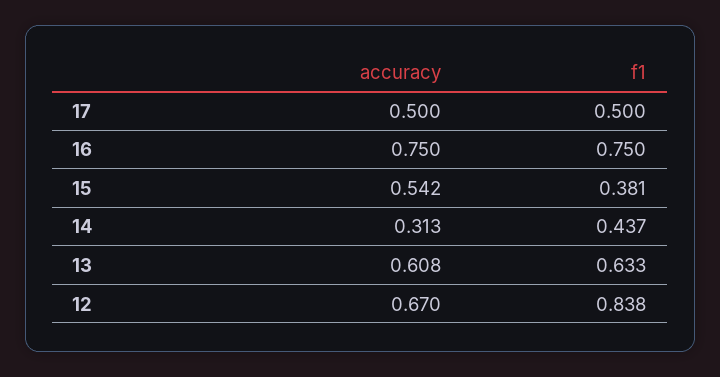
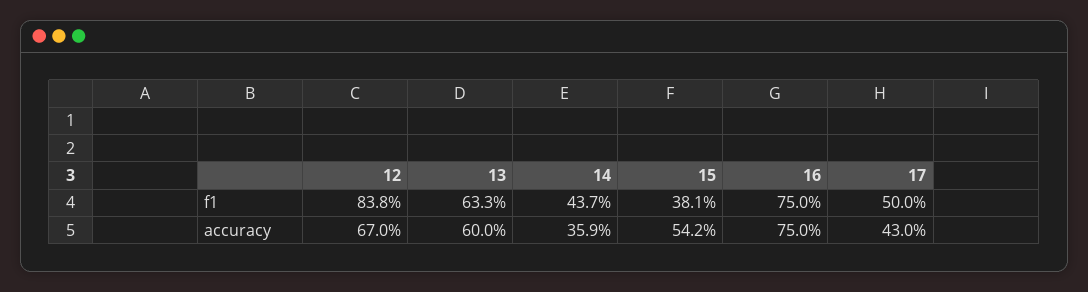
accuracy, 17: 0.5 -> 0.43
accuracy, 14: 0.313 -> 0.359
accuracy, 13: 0.608 -> 0.6

